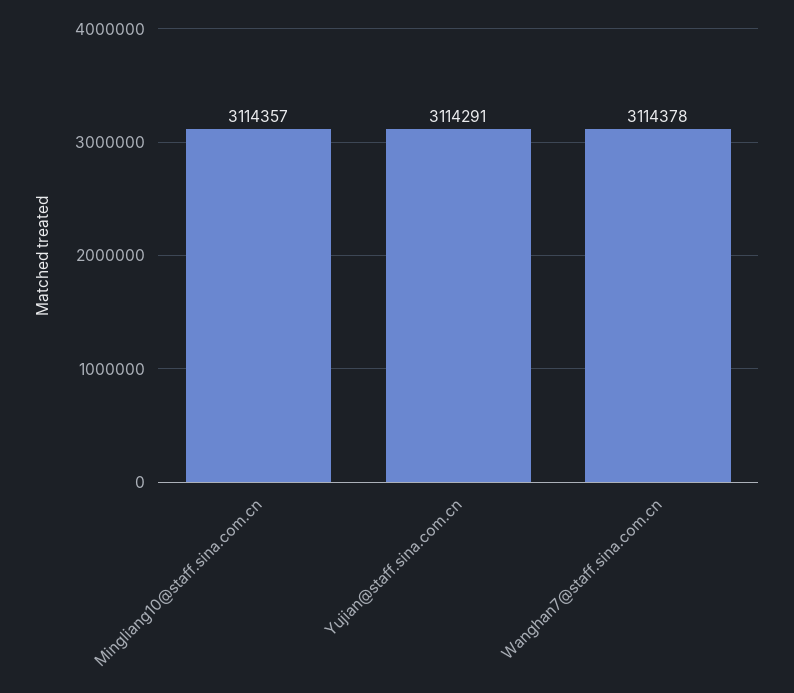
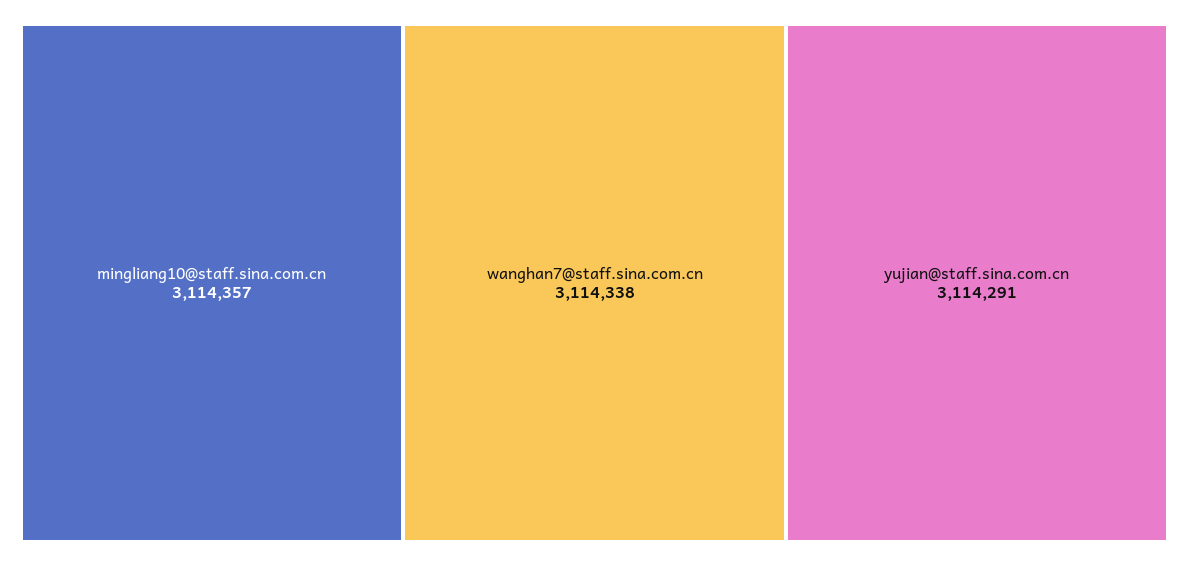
Wanghan7@staff.sina.com.cn: 3114378 -> 3114338

